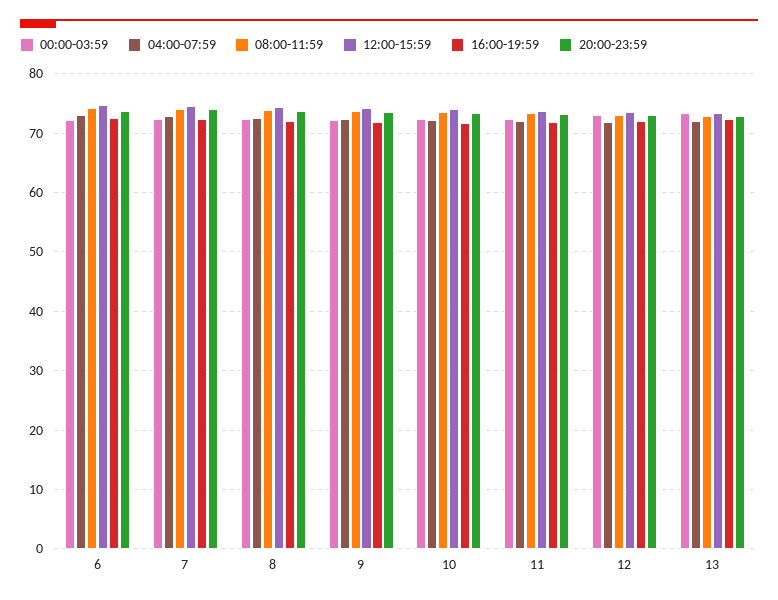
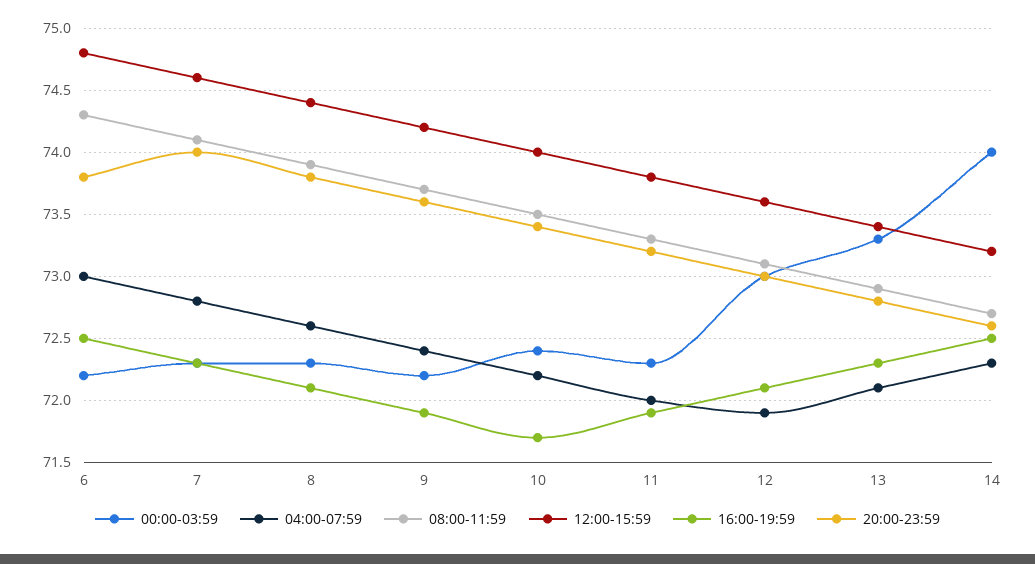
00:00-03:59, 14: none -> 74
04:00-07:59, 14: none -> 72.3
08:00-11:59, 14: none -> 72.7
12:00-15:59, 14: none -> 73.2
16:00-19:59, 14: none -> 72.5
20:00-23:59, 14: none -> 72.6

